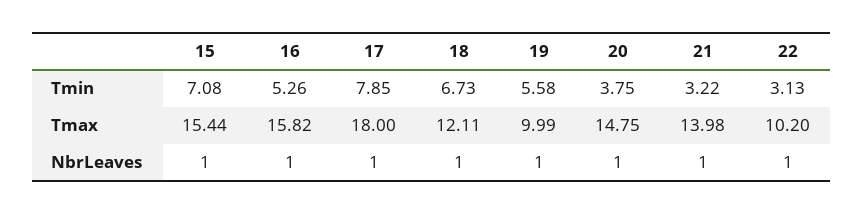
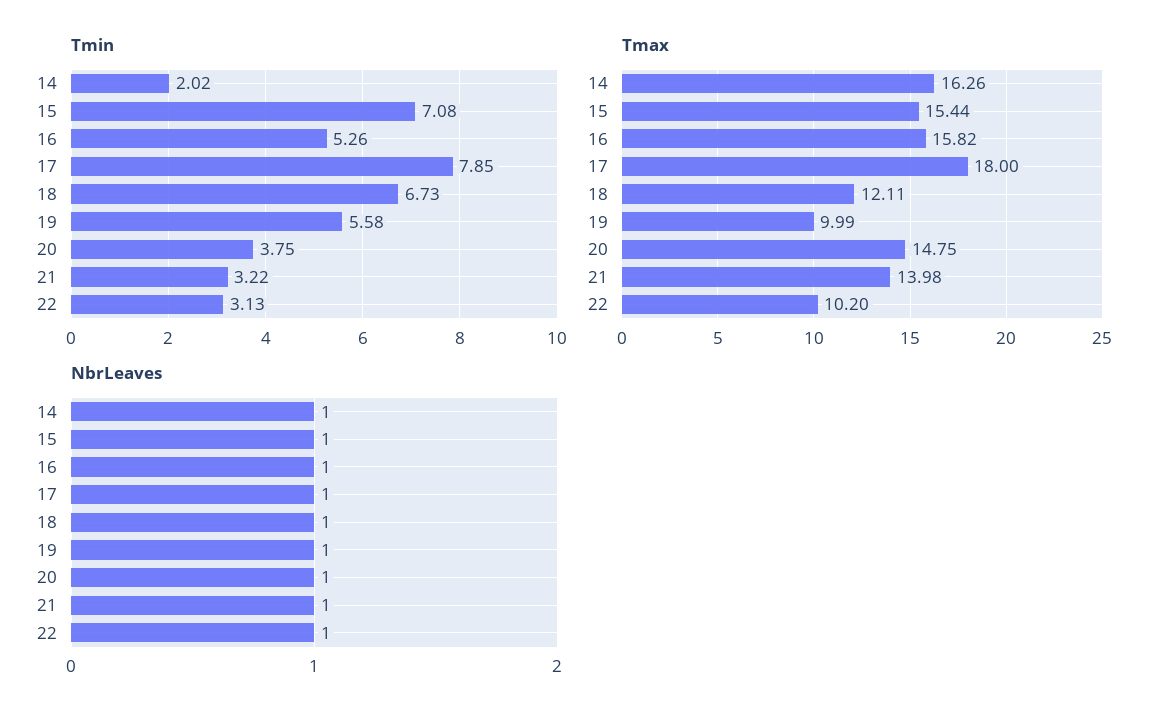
Tmin, 14: none -> 2.02
Tmax, 14: none -> 16.26
NbrLeaves, 14: none -> 1

